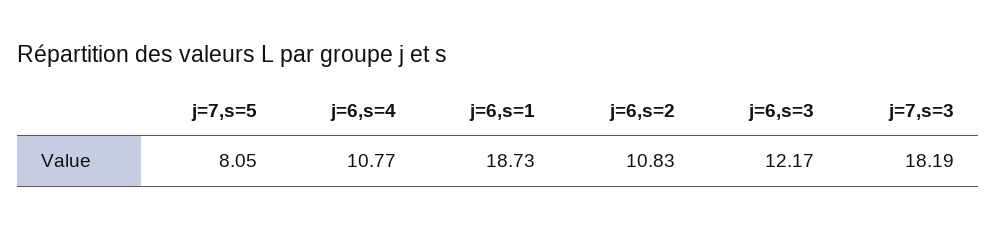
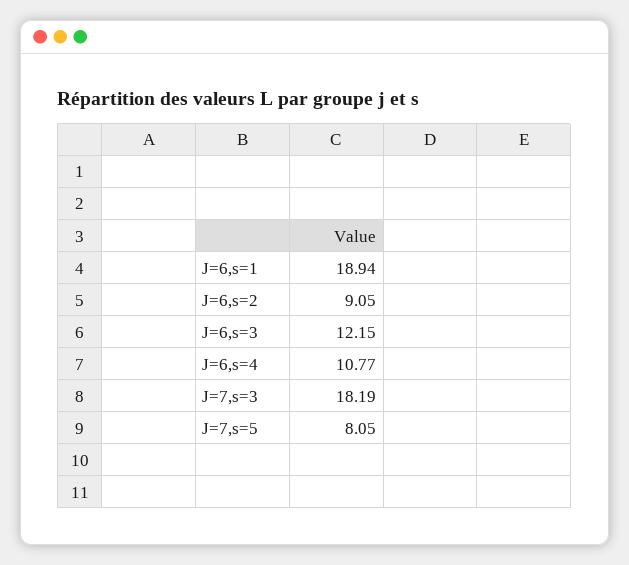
j=6,s=1: 18.73 -> 18.94
j=6,s=2: 10.83 -> 9.05
j=6,s=3: 12.17 -> 12.15

